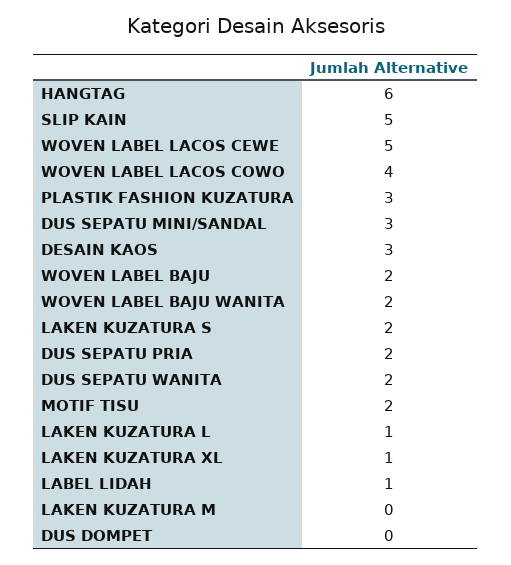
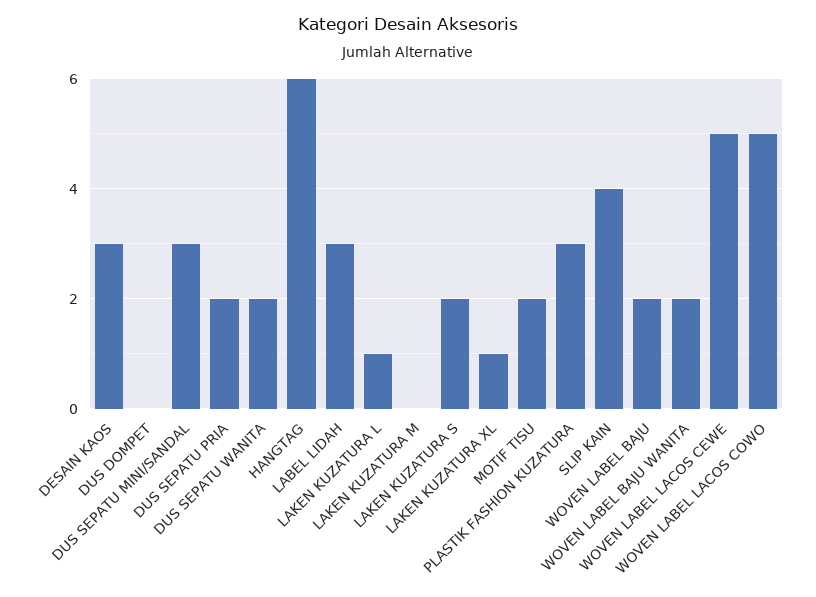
SLIP KAIN: 5 -> 4
WOVEN LABEL LACOS COWO: 4 -> 5
LABEL LIDAH: 1 -> 3

